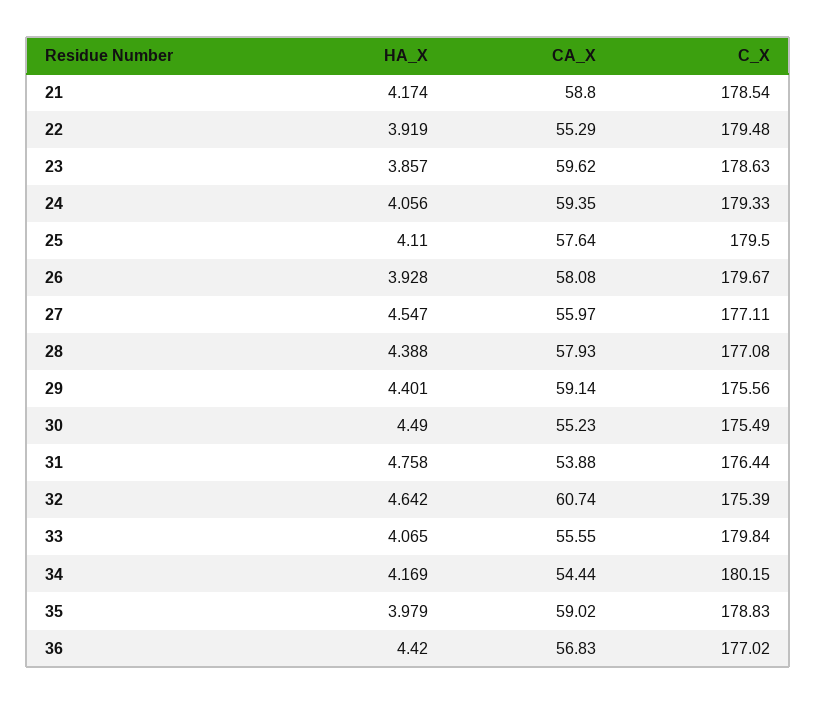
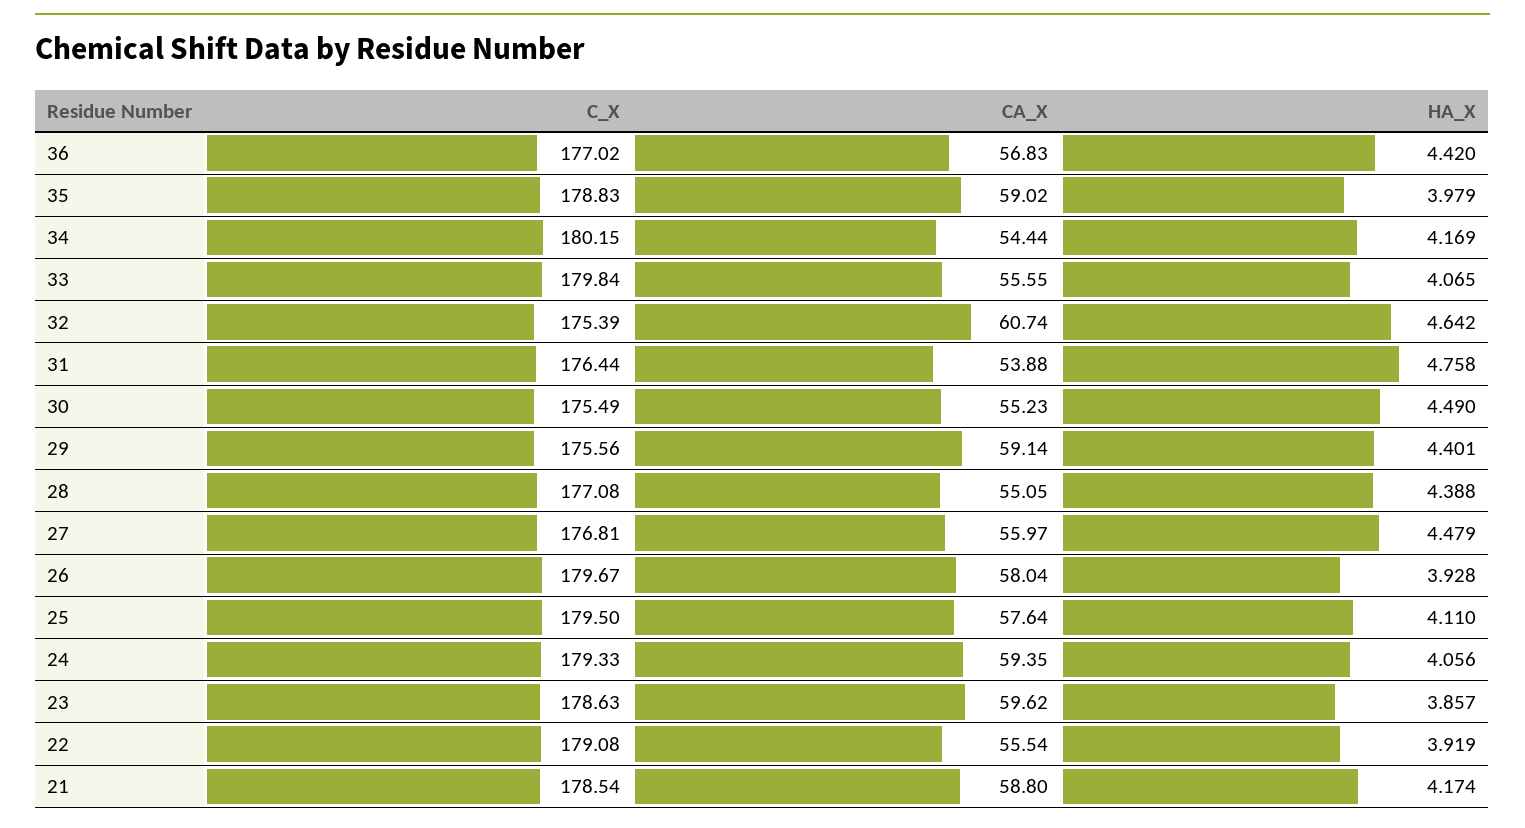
CA_X, 22: 55.29 -> 55.54
C_X, 22: 179.48 -> 179.08
CA_X, 26: 58.08 -> 58.04
HA_X, 27: 4.547 -> 4.479
C_X, 27: 177.11 -> 176.81
CA_X, 28: 57.93 -> 55.05

